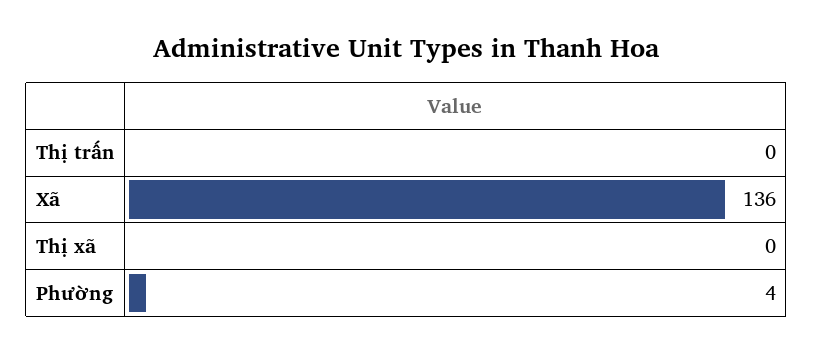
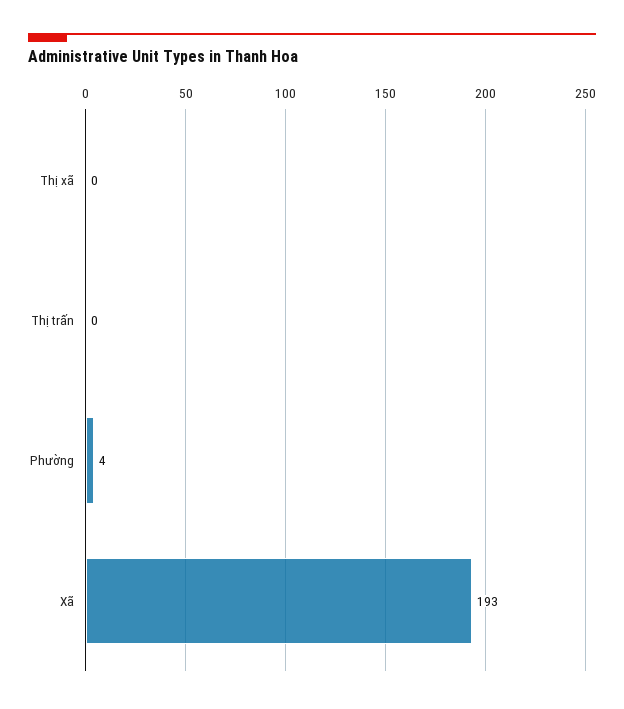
Xã: 136 -> 193

